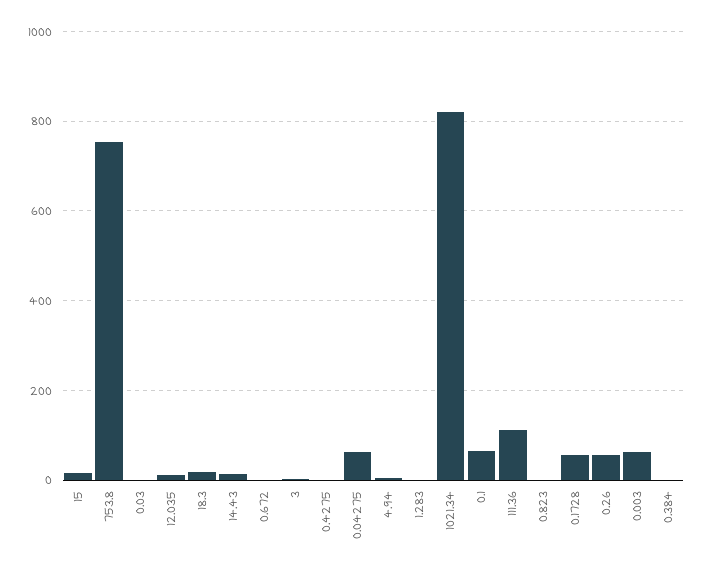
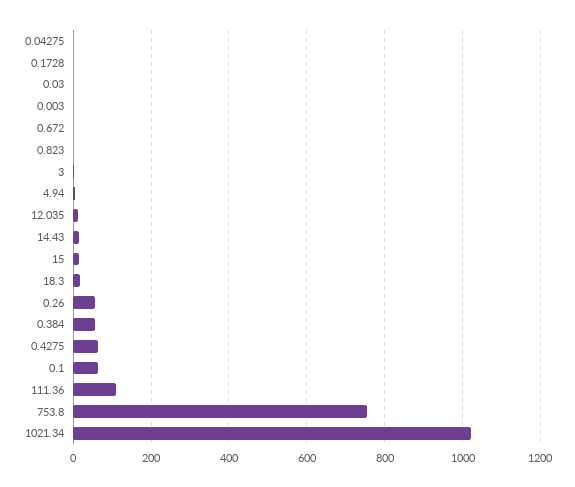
0.4275: 0 -> 60
0.04275: 60 -> 0
1.283: 0 -> none
1021.34: 820 -> 1020
0.1728: 60 -> 0
0.003: 60 -> 0
0.384: 0 -> 60

